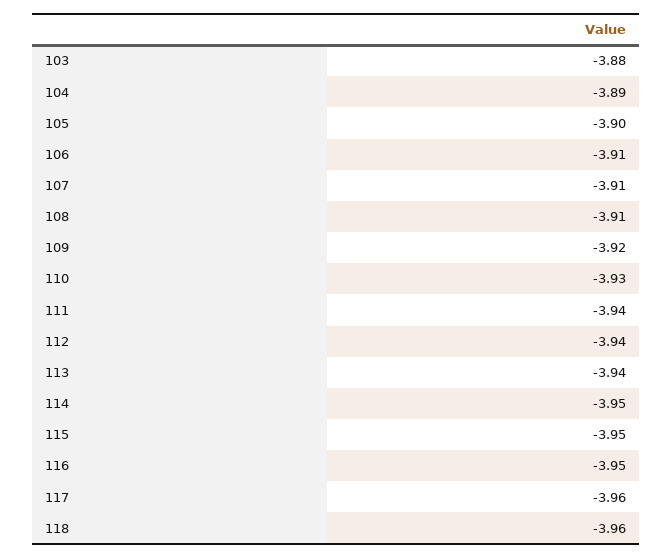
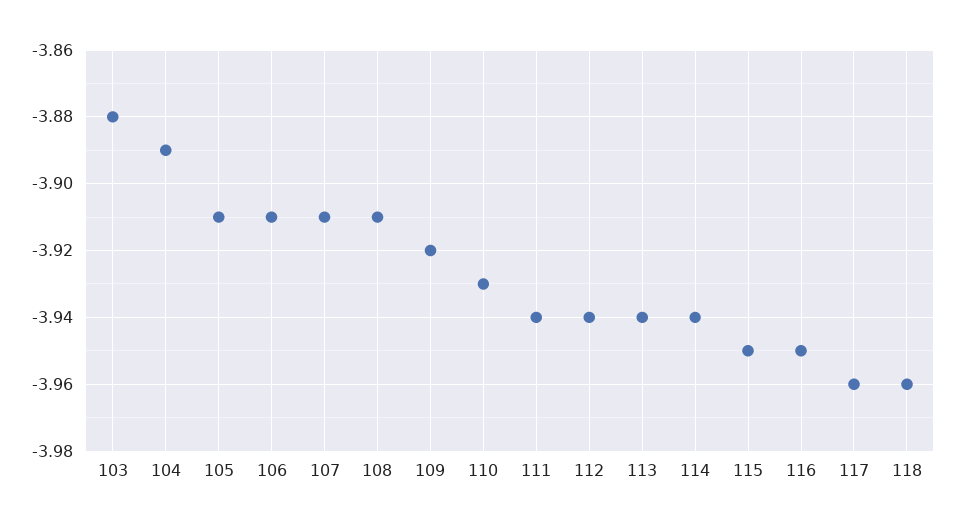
105: -3.9 -> -3.91
114: -3.95 -> -3.94

